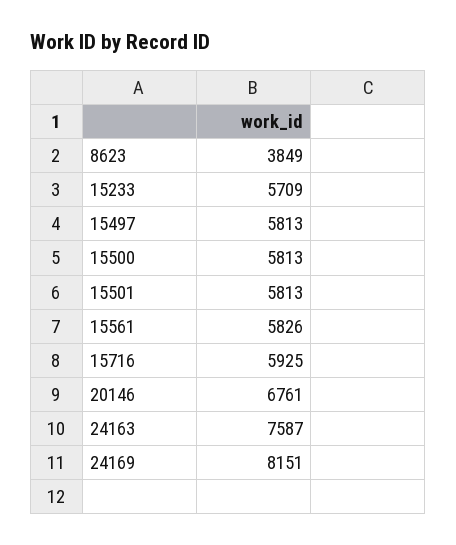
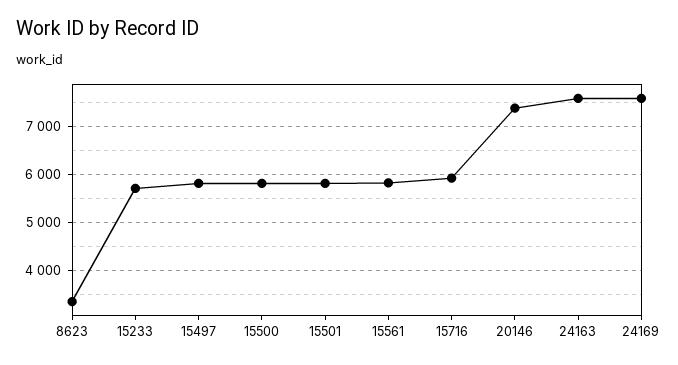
8623: 3849 -> 3400
20146: 6761 -> 7400
24169: 8151 -> 7600

